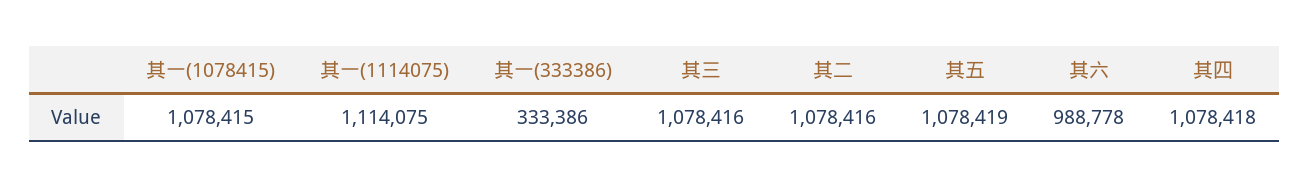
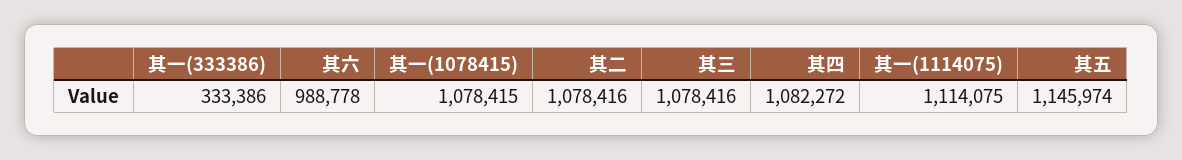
其五: 1078419 -> 1145974
其四: 1078418 -> 1082272

